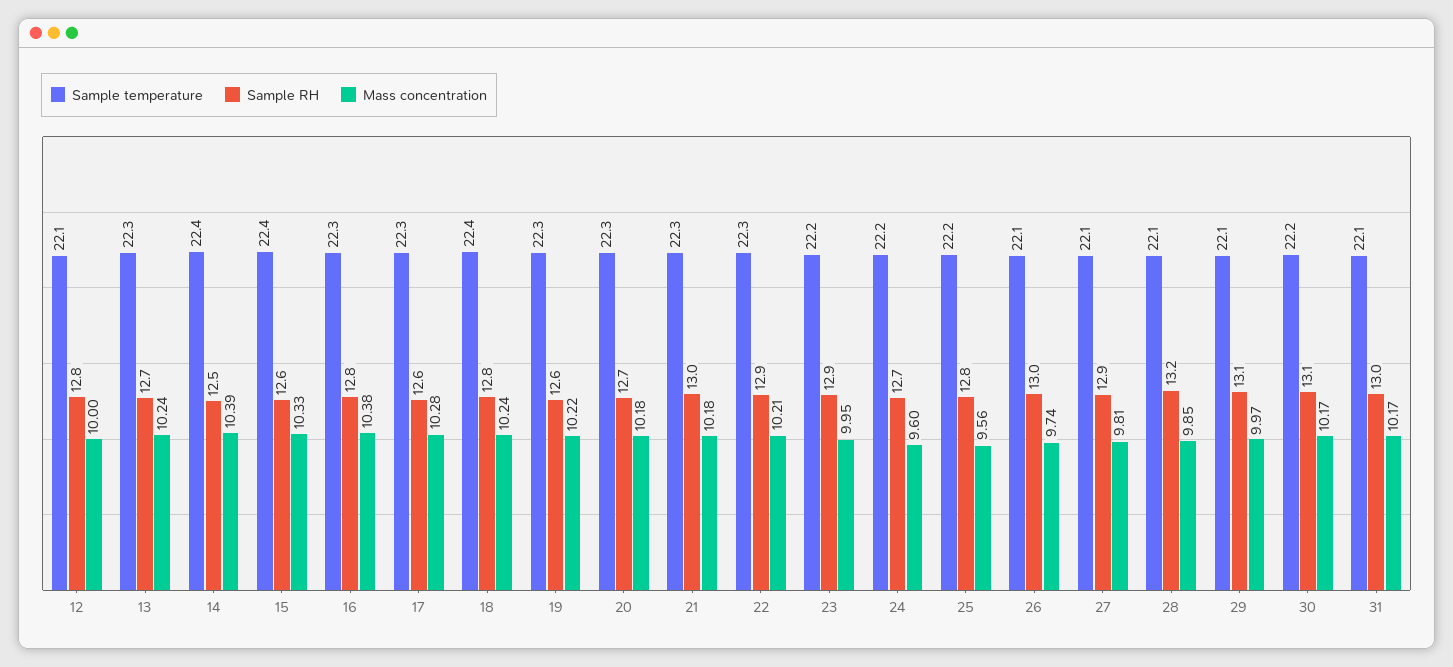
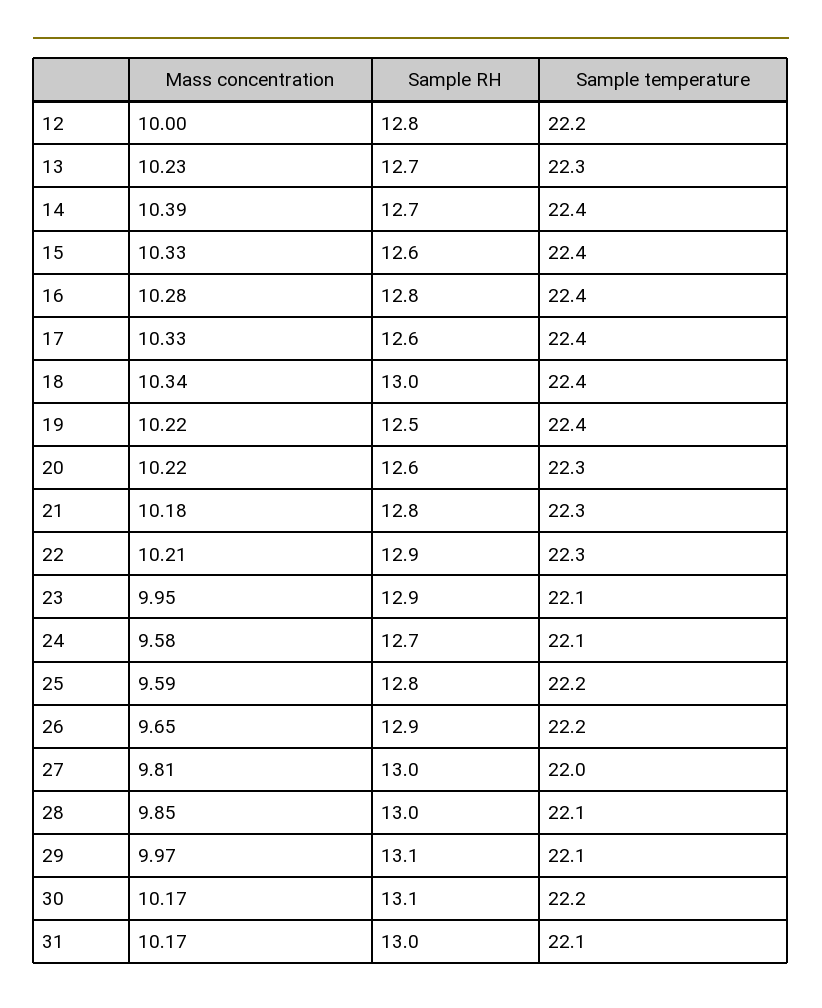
Sample temperature, 12: 22.1 -> 22.2
Mass concentration, 13: 10.24 -> 10.23
Sample RH, 14: 12.5 -> 12.7
Sample temperature, 16: 22.3 -> 22.4
Mass concentration, 16: 10.38 -> 10.28
Sample temperature, 17: 22.3 -> 22.4
Mass concentration, 17: 10.28 -> 10.33
Sample RH, 18: 12.8 -> 13
Mass concentration, 18: 10.24 -> 10.34
Sample temperature, 19: 22.3 -> 22.4
Sample RH, 19: 12.6 -> 12.5
Sample RH, 20: 12.7 -> 12.6
Mass concentration, 20: 10.18 -> 10.22
Sample RH, 21: 13 -> 12.8
Sample temperature, 23: 22.2 -> 22.1
Sample temperature, 24: 22.2 -> 22.1
Mass concentration, 24: 9.6 -> 9.58
Mass concentration, 25: 9.56 -> 9.59
Sample temperature, 26: 22.1 -> 22.2
Sample RH, 26: 13 -> 12.9
Mass concentration, 26: 9.74 -> 9.65
Sample temperature, 27: 22.1 -> 22
Sample RH, 27: 12.9 -> 13
Sample RH, 28: 13.2 -> 13

